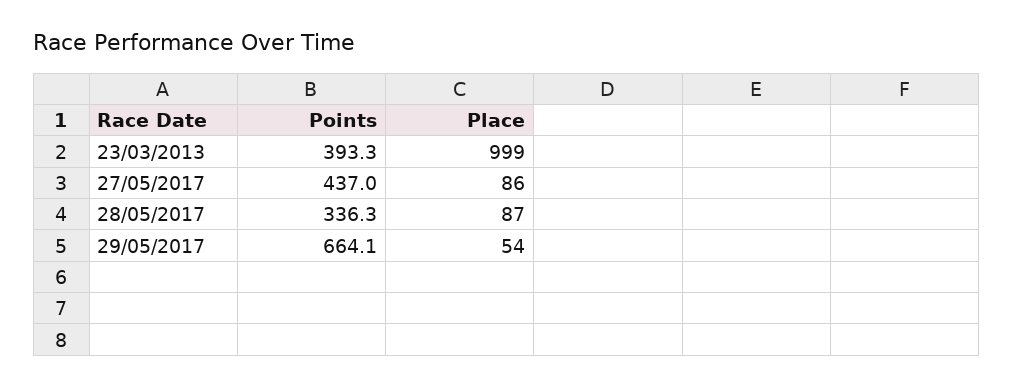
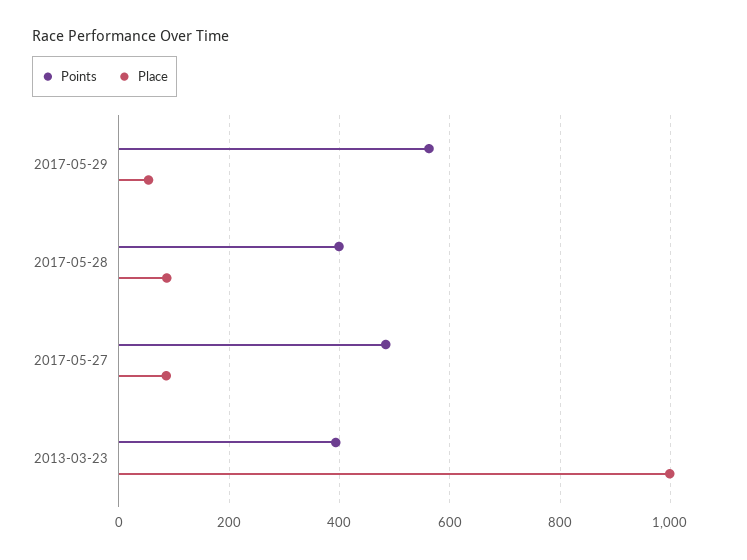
Points, 27/05/2017: 437 -> 480
Points, 28/05/2017: 336.3 -> 400
Points, 29/05/2017: 664.1 -> 560

